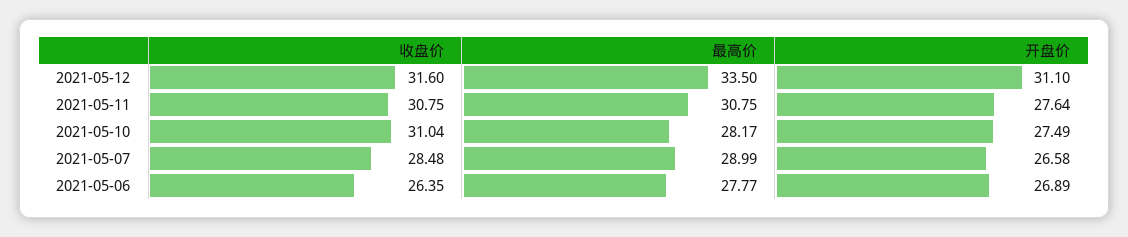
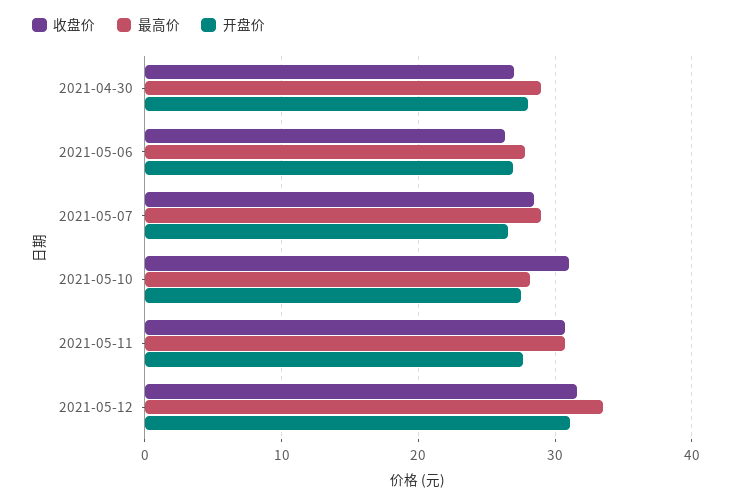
收盘价, 2021-04-30: none -> 27
最高价, 2021-04-30: none -> 29
开盘价, 2021-04-30: none -> 28

